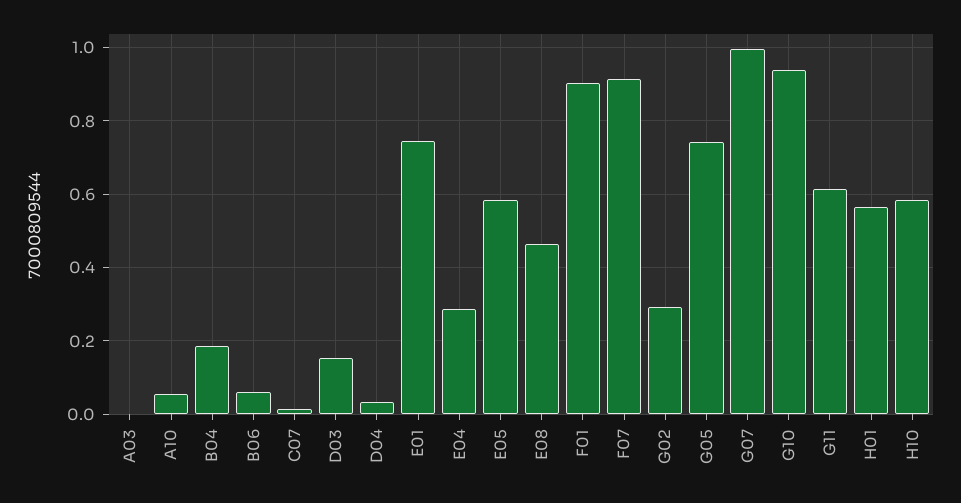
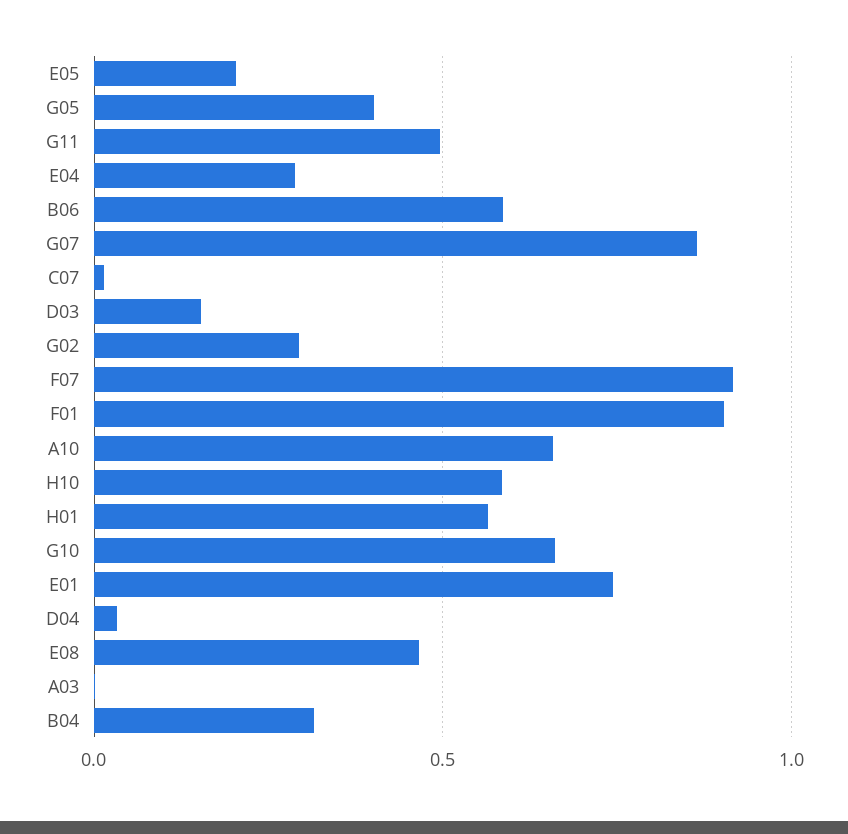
A10: 0.06 -> 0.65
B04: 0.18 -> 0.3
B06: 0.06 -> 0.6
E05: 0.58 -> 0.2
G05: 0.74 -> 0.4
G07: 1 -> 0.85
G10: 0.94 -> 0.65
G11: 0.62 -> 0.5

